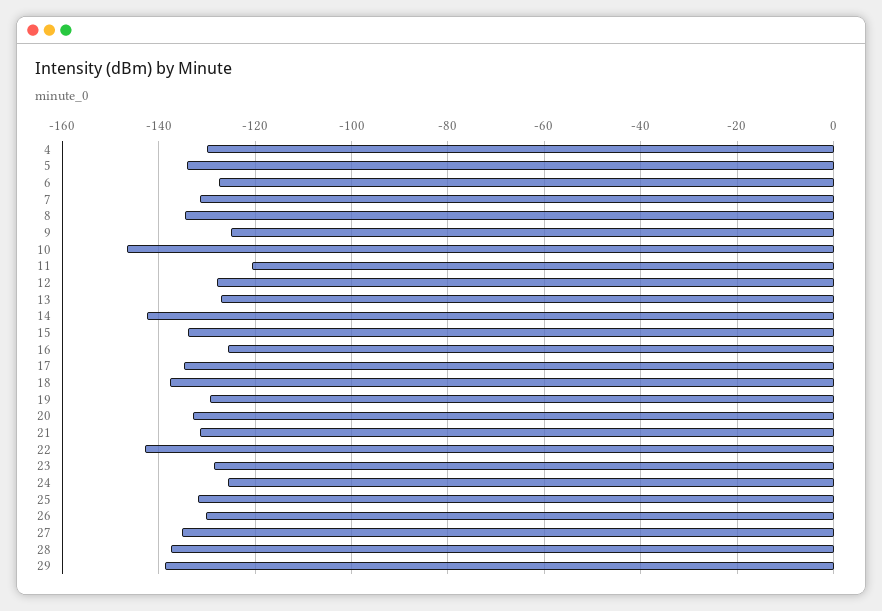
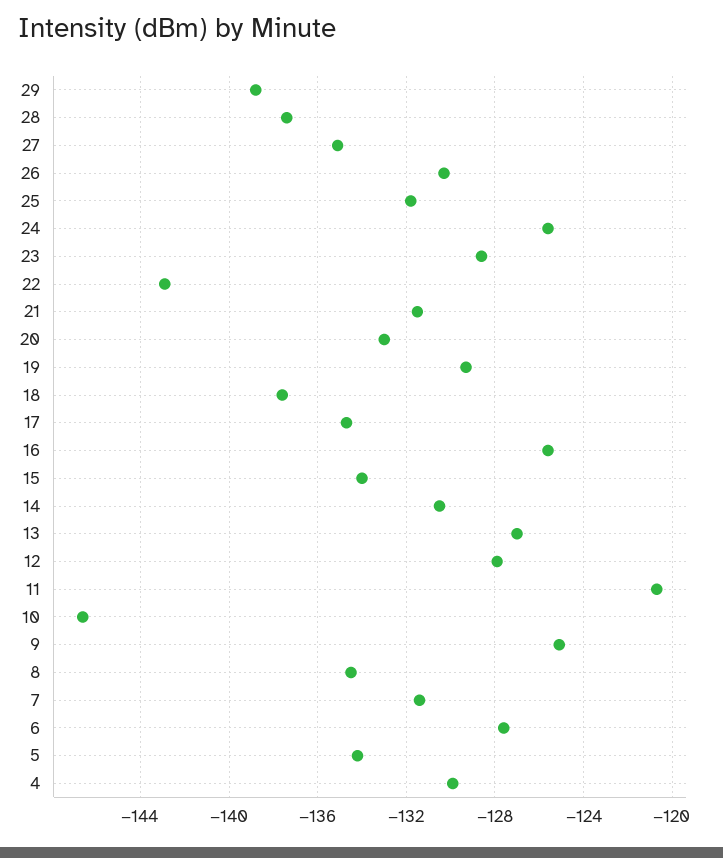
14: -142 -> -130.5

